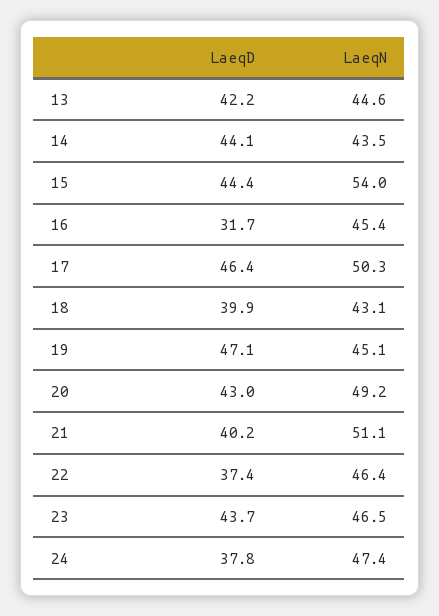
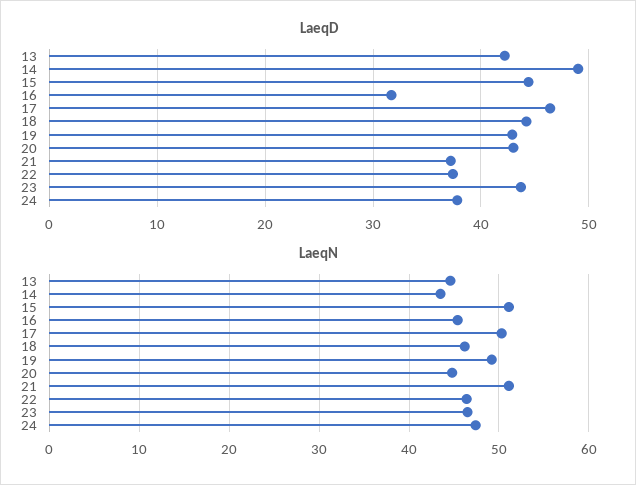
LaeqD, 14: 44.1 -> 49
LaeqN, 15: 54 -> 51
LaeqD, 18: 39.9 -> 44
LaeqN, 18: 43.1 -> 46
LaeqD, 19: 47.1 -> 43
LaeqN, 19: 45.1 -> 49
LaeqN, 20: 49.2 -> 45
LaeqD, 21: 40.2 -> 37

